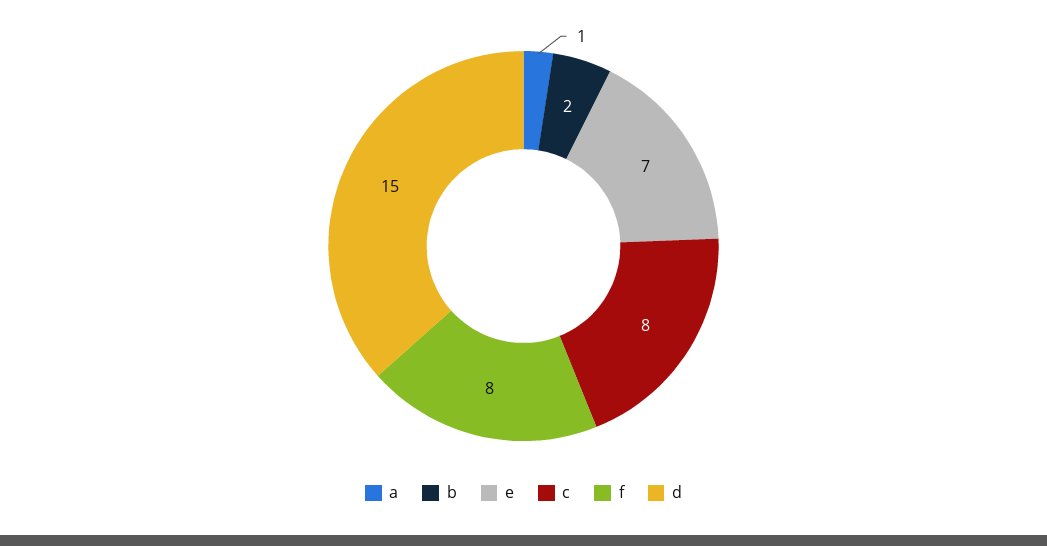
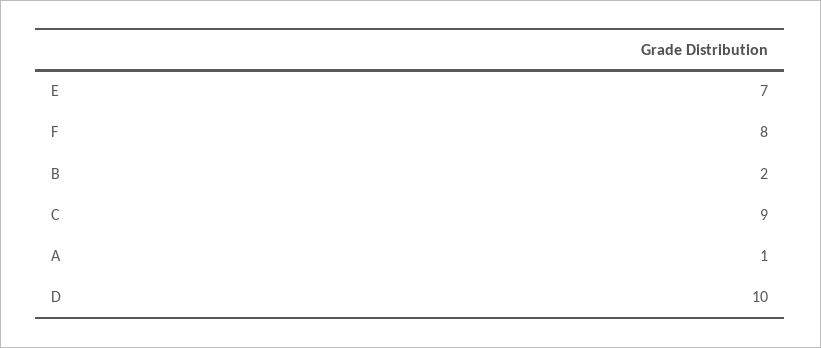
c: 8 -> 9
d: 15 -> 10

